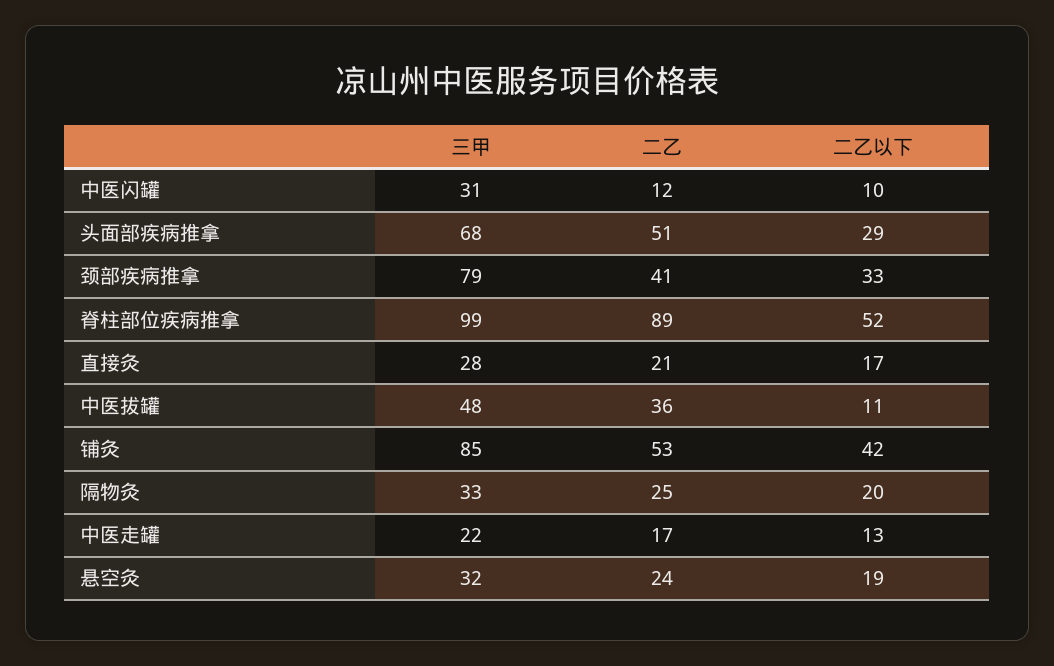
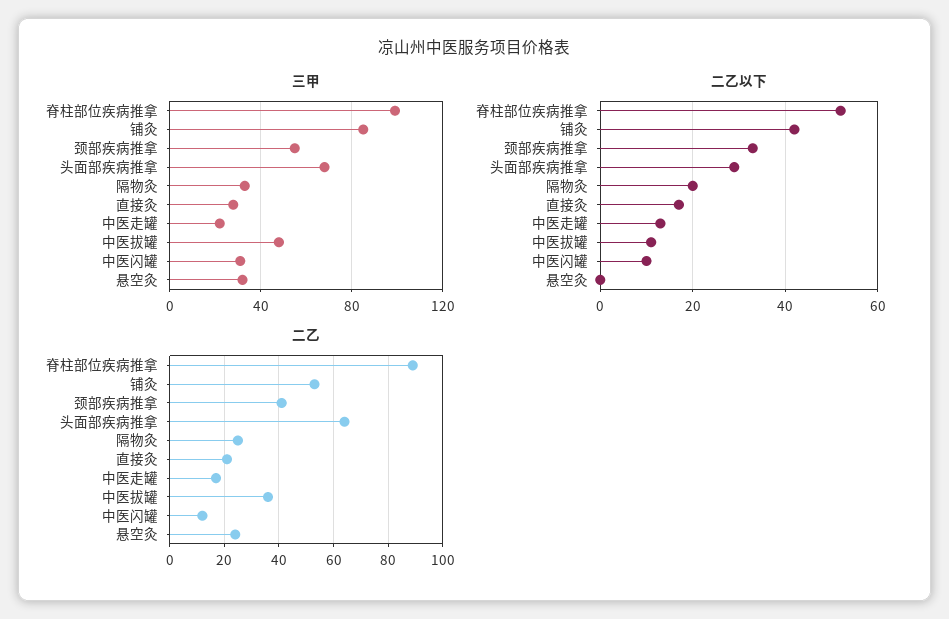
二乙, 头面部疾病推拿: 51 -> 65
三甲, 颈部疾病推拿: 79 -> 55
二乙以下, 悬空灸: 19 -> 0

